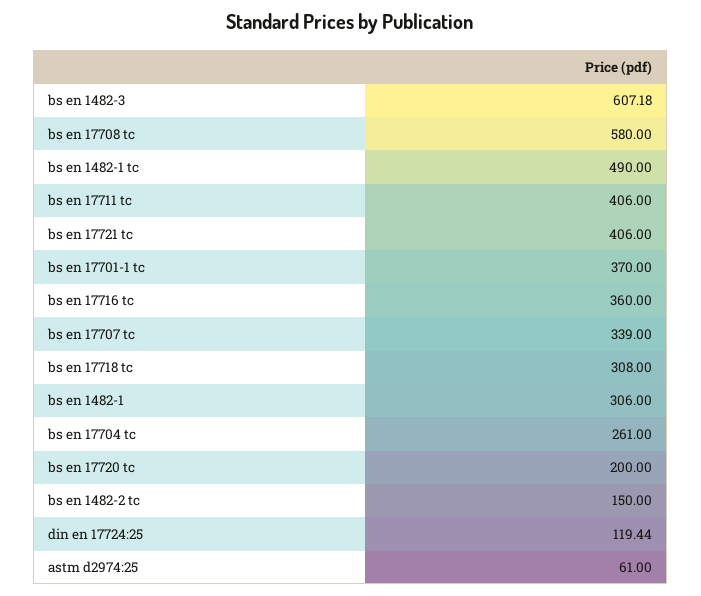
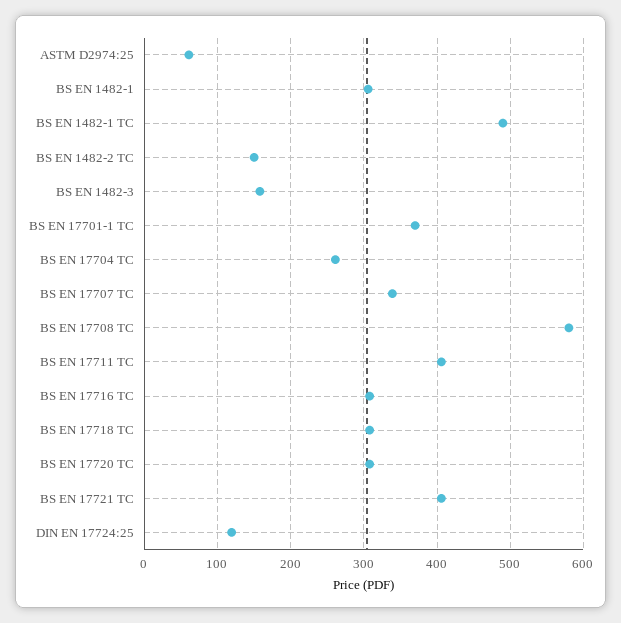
bs en 1482-3: 607.18 -> 160
bs en 17716 tc: 360 -> 310
bs en 17720 tc: 200 -> 310

